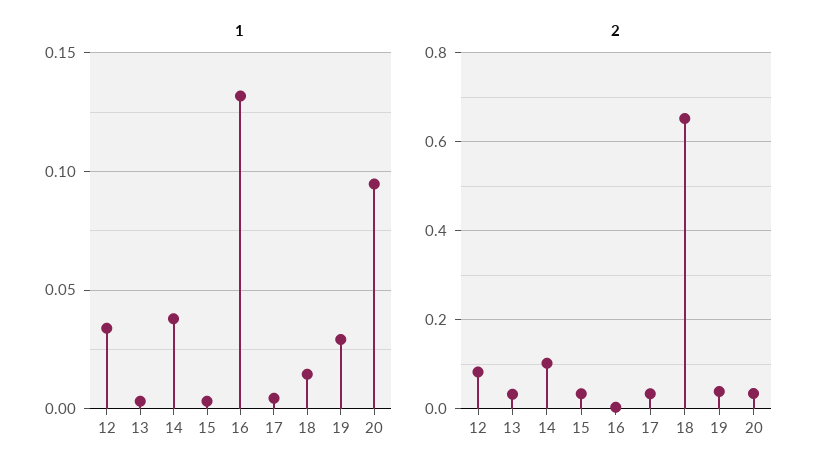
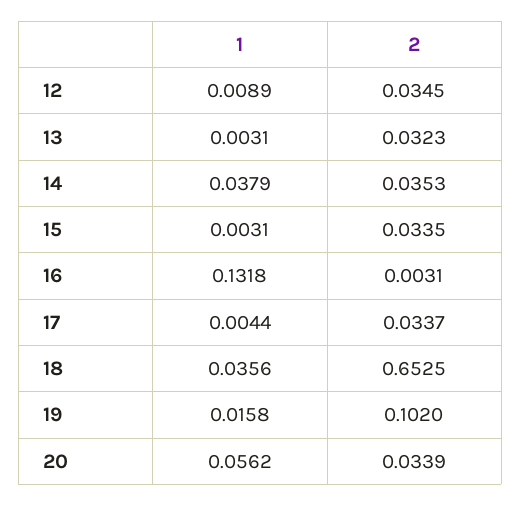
1, 12: 0.035 -> 0.0089
1, 18: 0.015 -> 0.0356
1, 19: 0.03 -> 0.0158
1, 20: 0.095 -> 0.0562
2, 12: 0.08 -> 0.0345
2, 14: 0.1 -> 0.0353
2, 19: 0.04 -> 0.102

